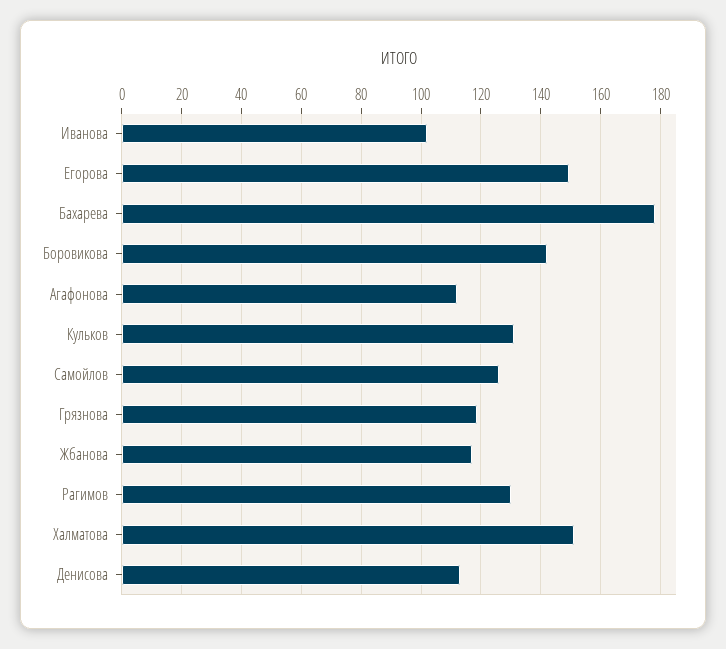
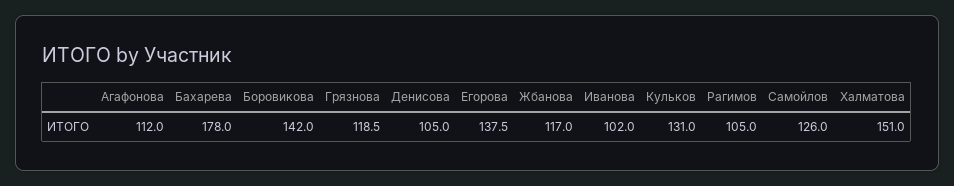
Егорова: 150 -> 137.5
Рагимов: 130 -> 105
Денисова: 112.5 -> 105

